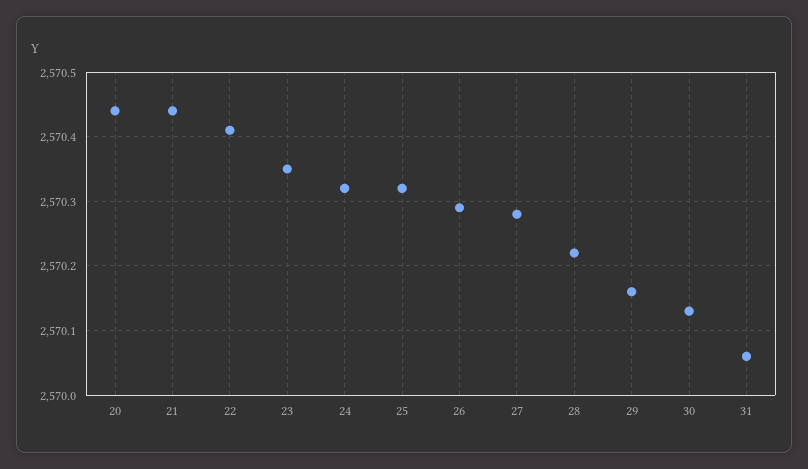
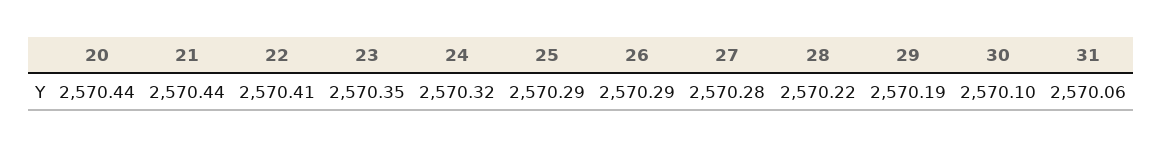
25: 2570.32 -> 2570.29
29: 2570.16 -> 2570.19
30: 2570.13 -> 2570.1

